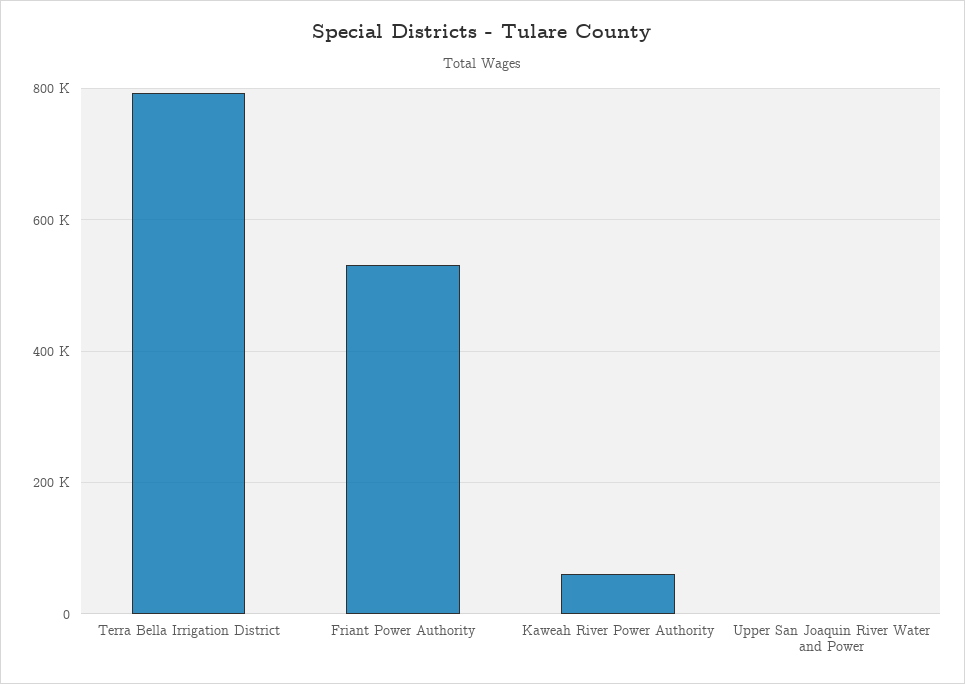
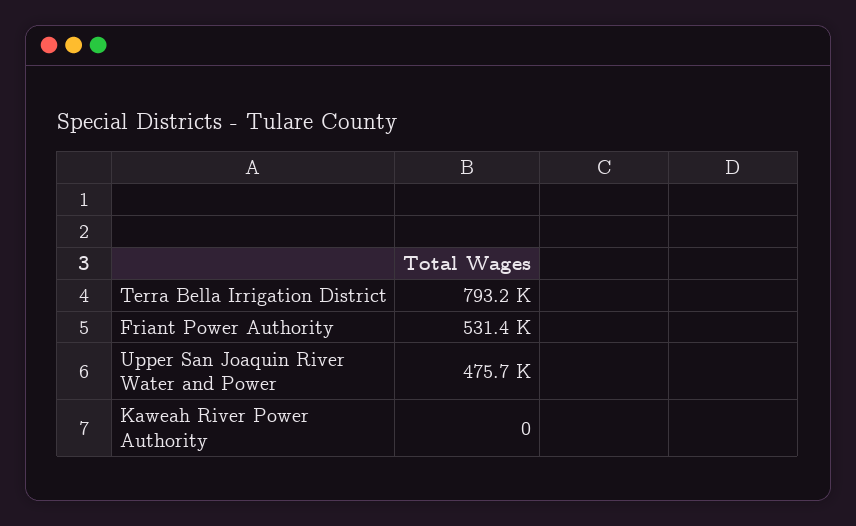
Kaweah River Power Authority: 60000 -> 0
Upper San Joaquin River Water and Power: 0 -> 475700

